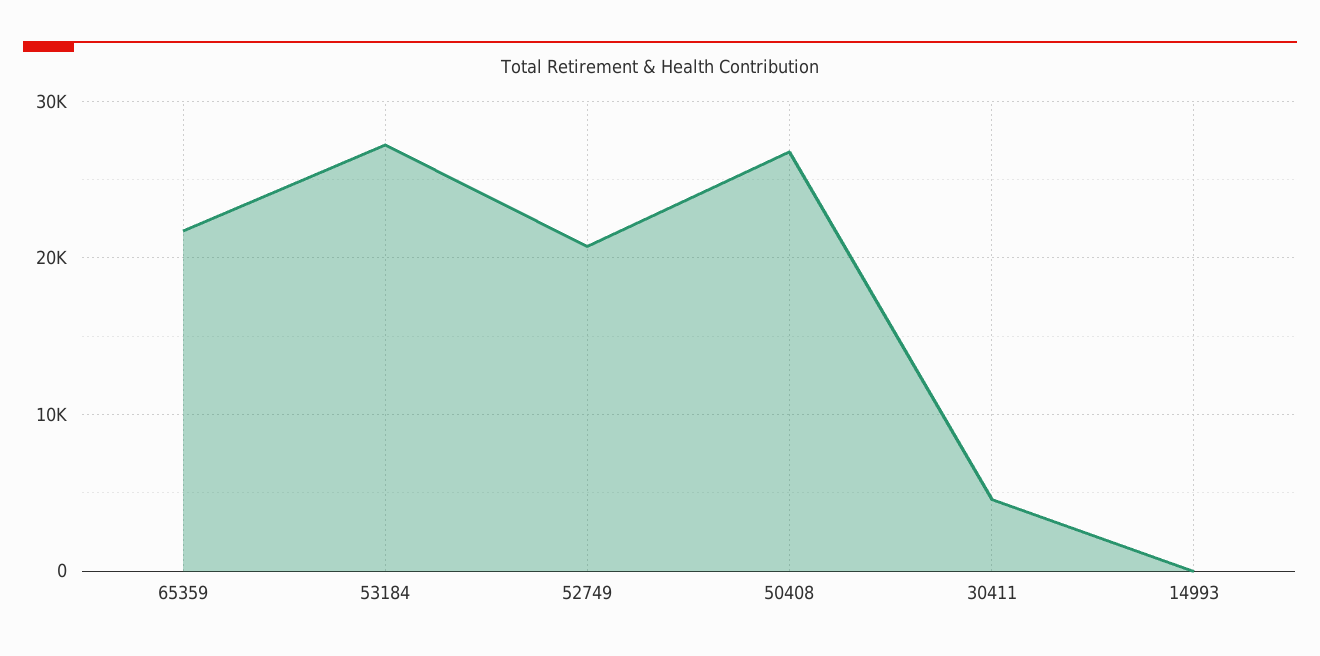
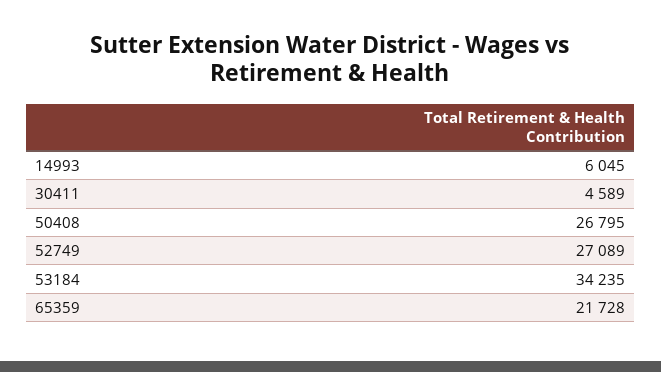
53184: 27000 -> 34235
52749: 21000 -> 27089
14993: 0 -> 6045

